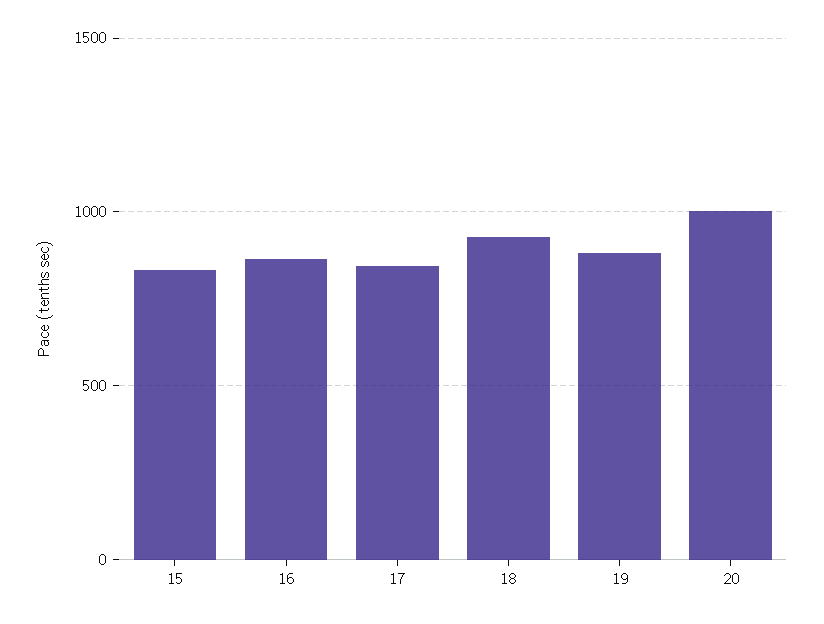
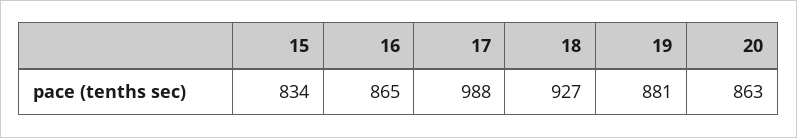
17: 850 -> 988
20: 1000 -> 863

